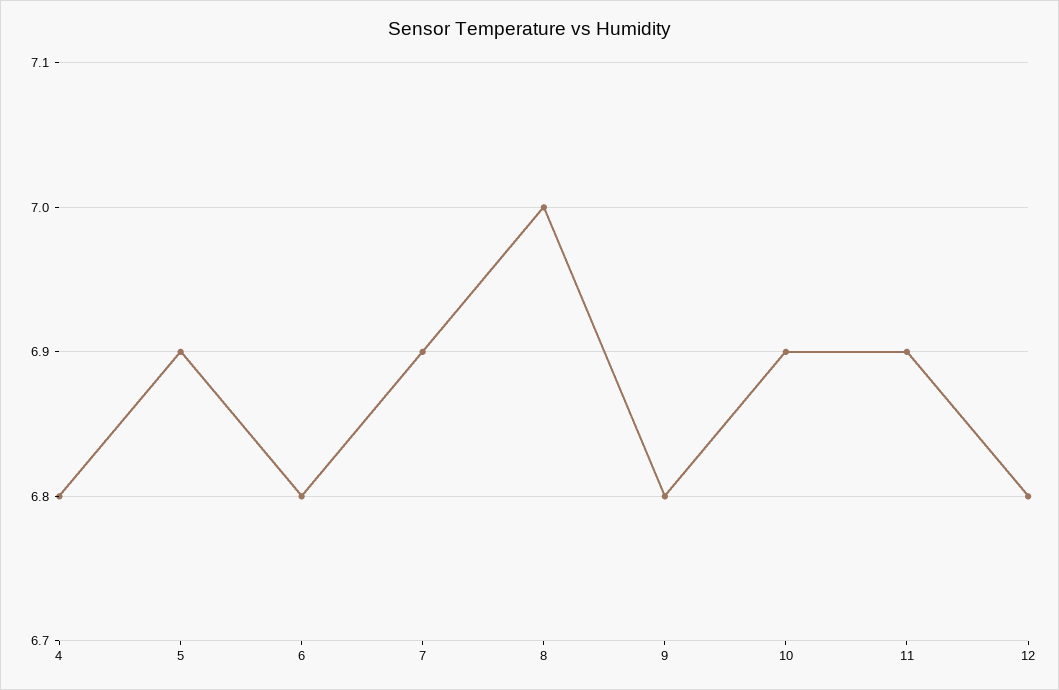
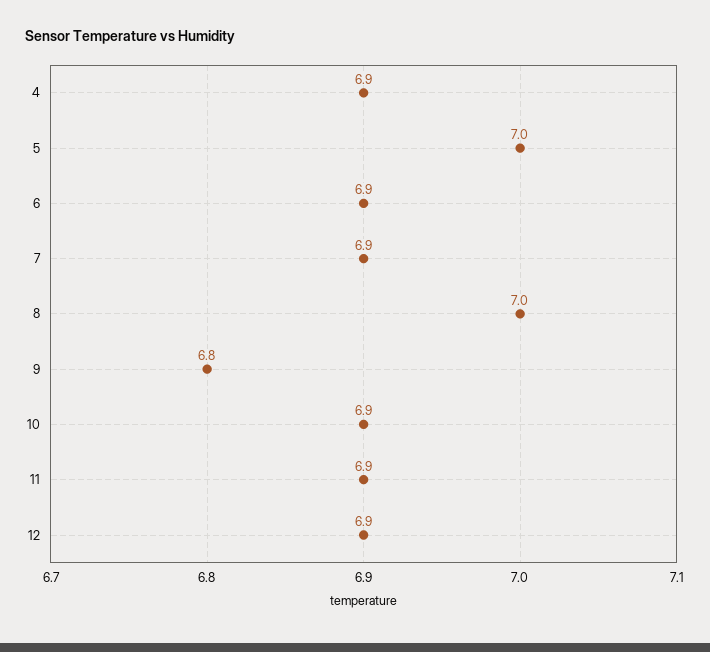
4: 6.8 -> 6.9
5: 6.9 -> 7
6: 6.8 -> 6.9
12: 6.8 -> 6.9

